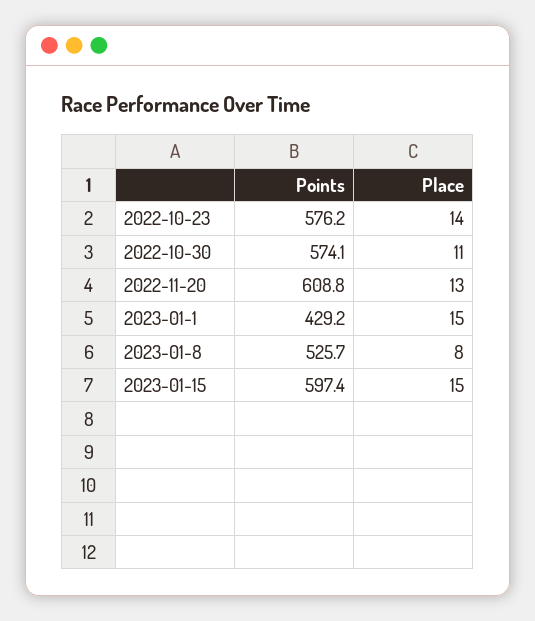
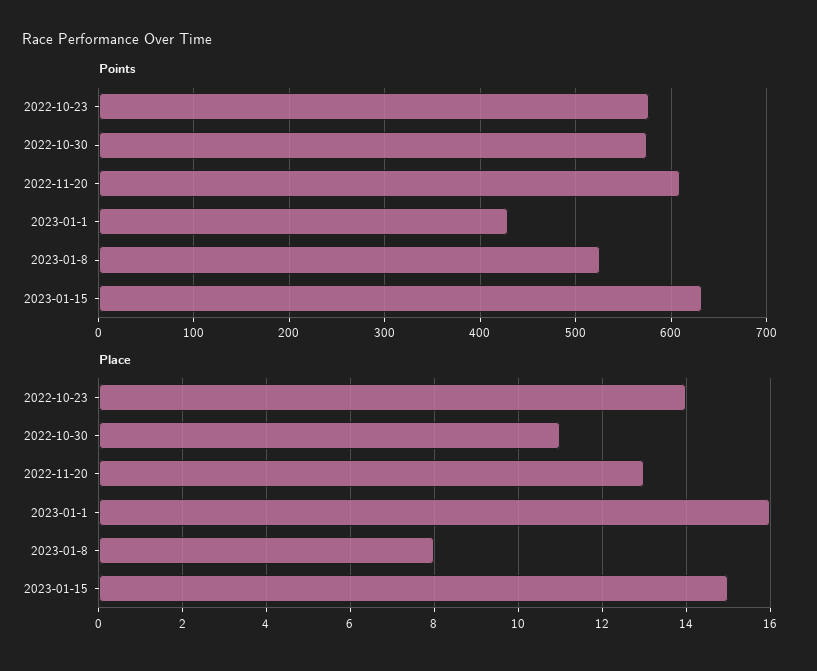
Place, 2023-01-1: 15 -> 16
Points, 2023-01-15: 597.4 -> 630

